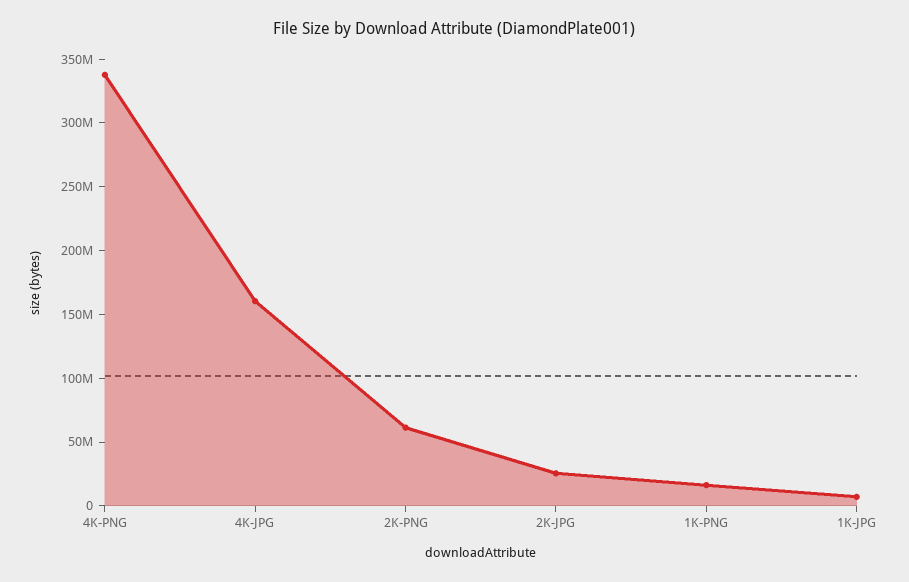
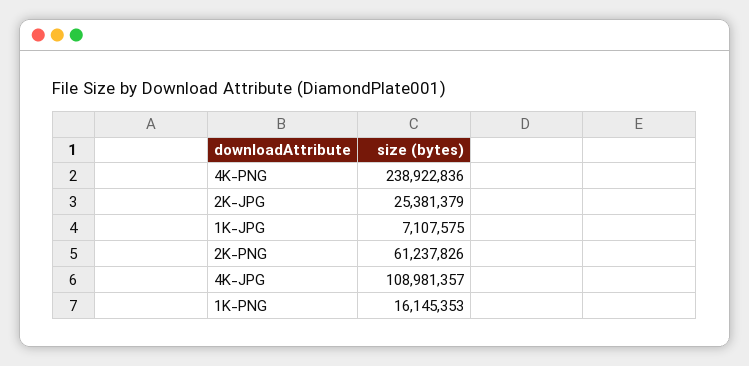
4K-PNG: 340000000 -> 238922836
4K-JPG: 160000000 -> 108981357

